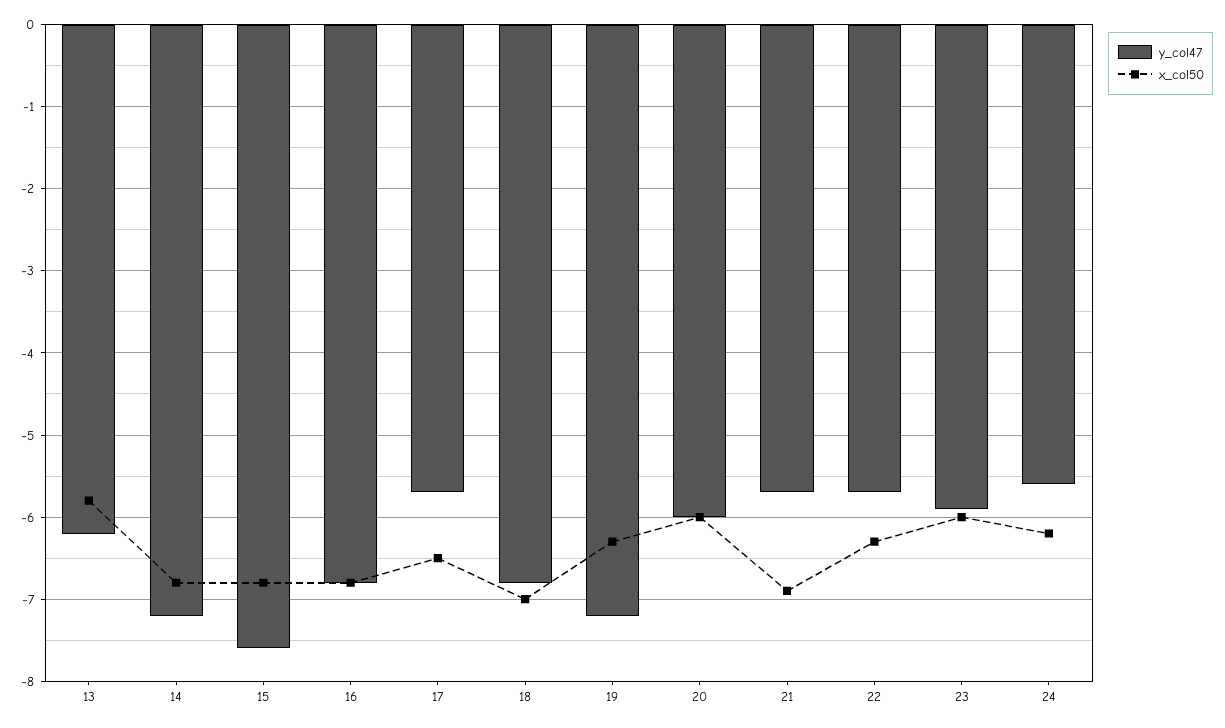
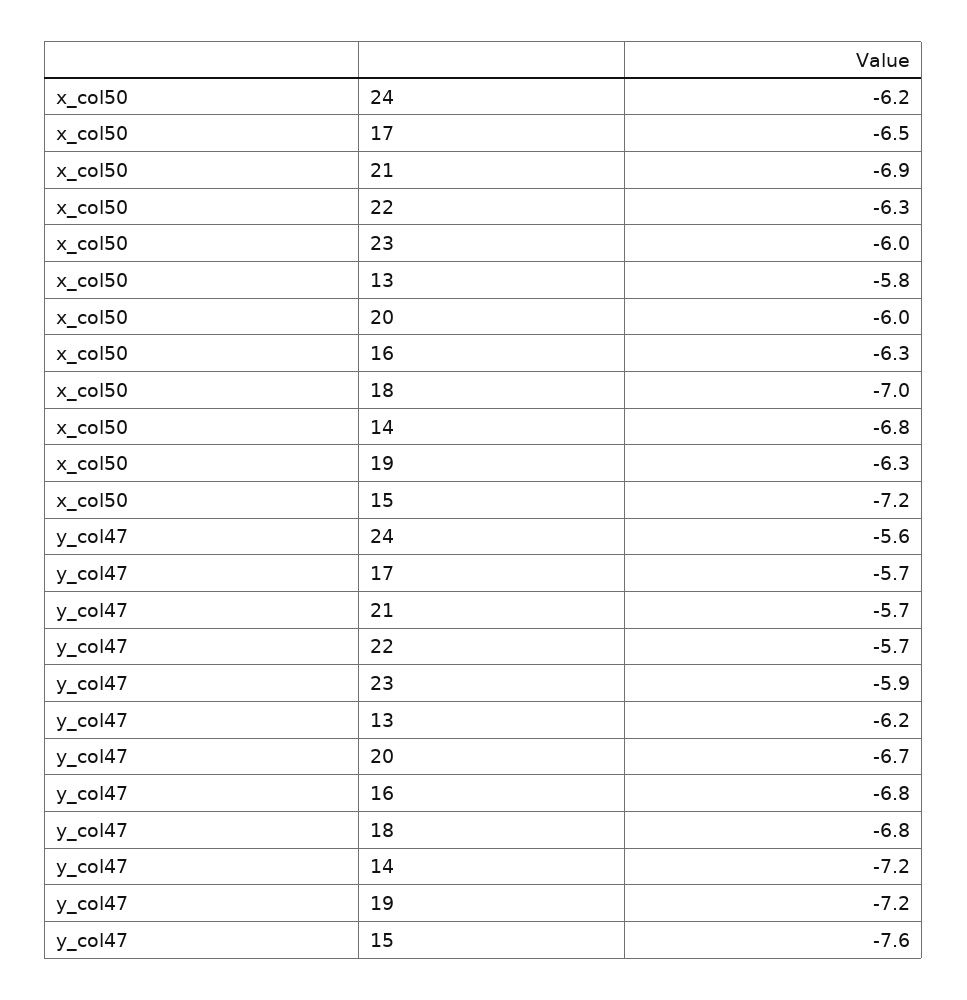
x_col50, 15: -6.8 -> -7.2
x_col50, 16: -6.8 -> -6.3
y_col47, 20: -6 -> -6.7

